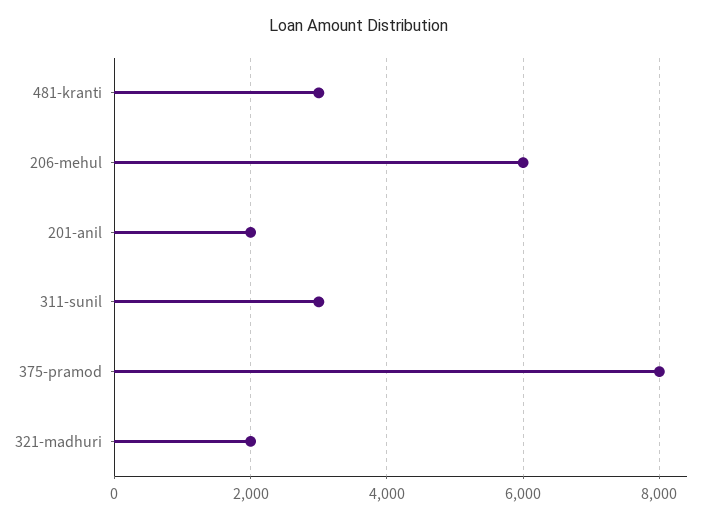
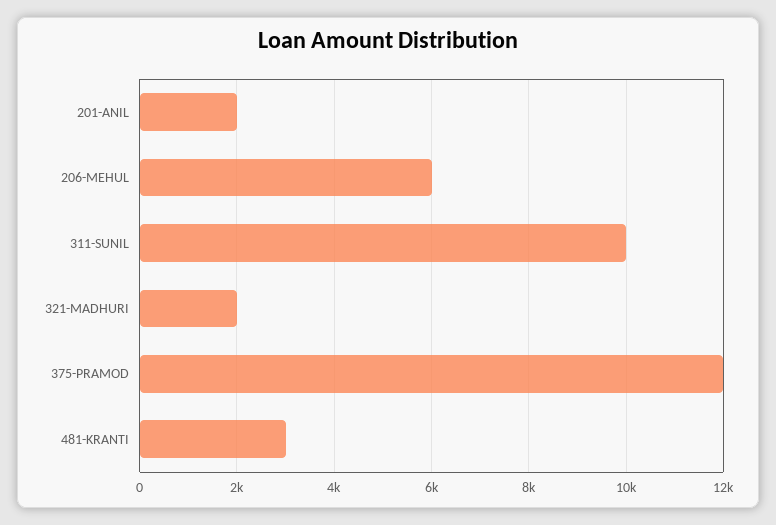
311-sunil: 3000 -> 10000
375-pramod: 8000 -> 12000

